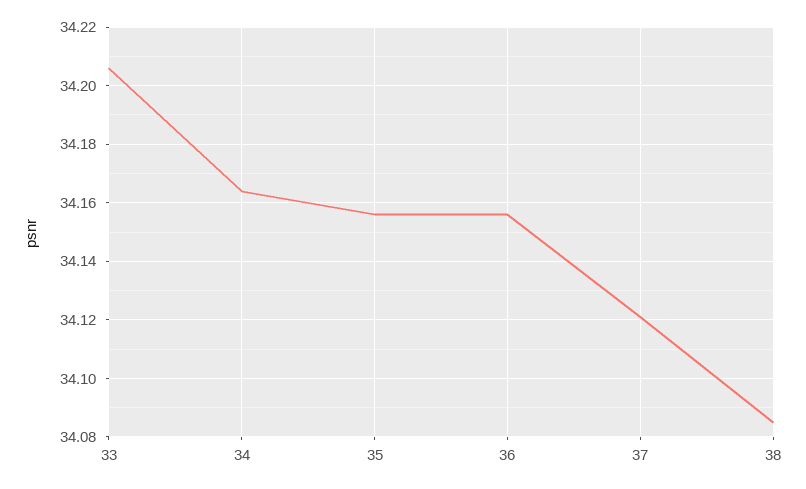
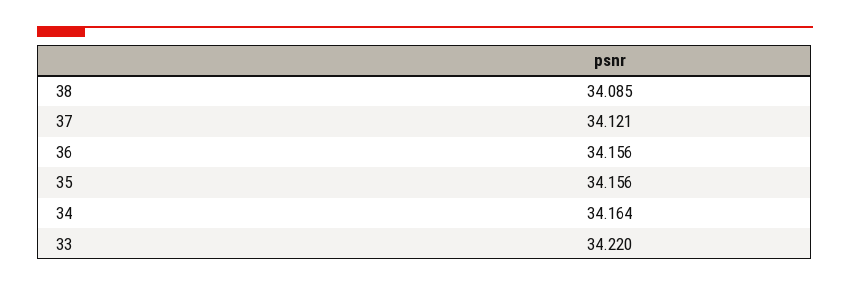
33: 34.205 -> 34.22

